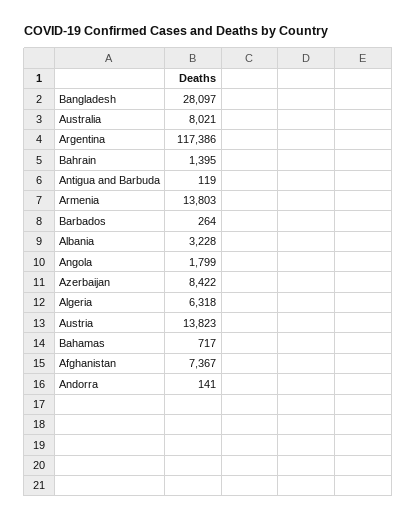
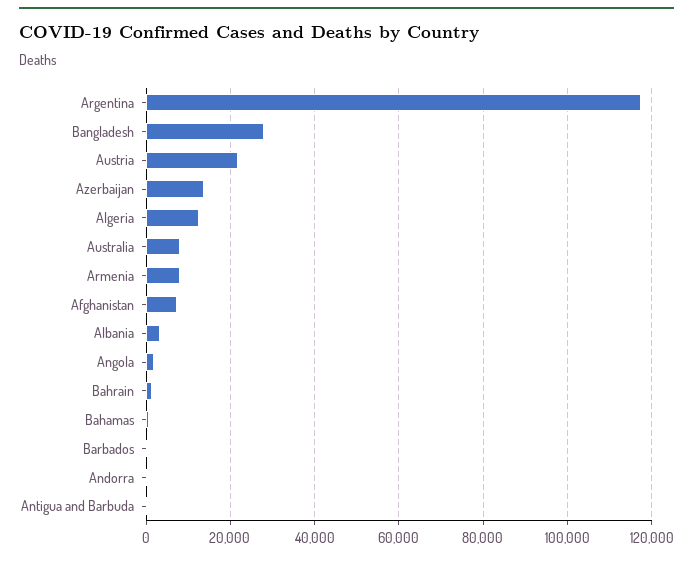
Armenia: 13803 -> 8000
Azerbaijan: 8422 -> 14000
Algeria: 6318 -> 12000
Austria: 13823 -> 22000

